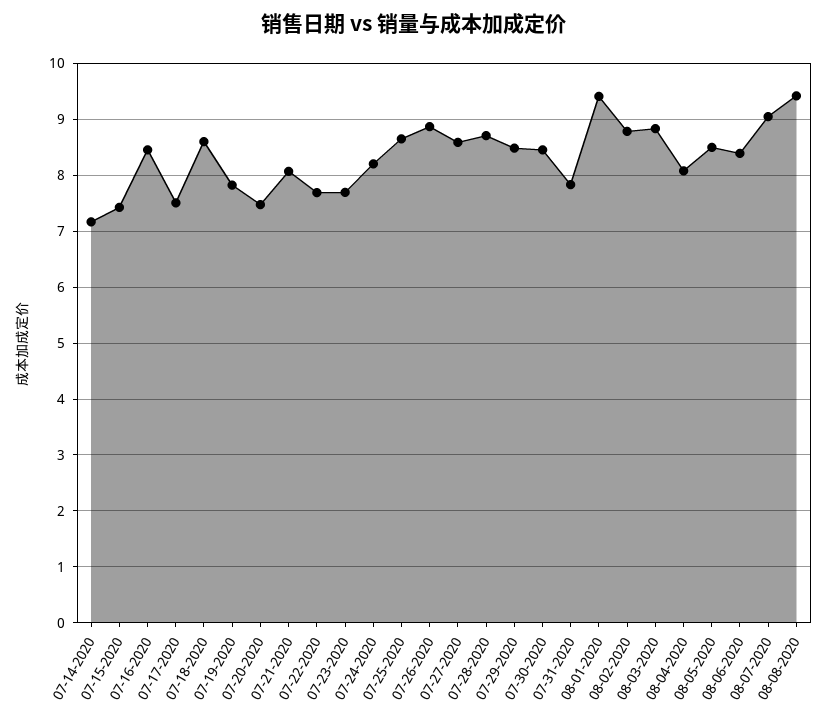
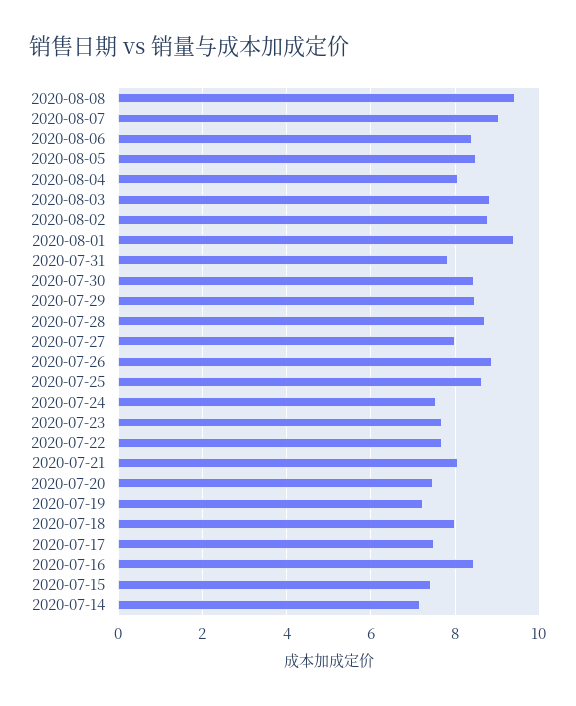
07-18-2020: 8.6 -> 8
07-19-2020: 7.8 -> 7.2
07-24-2020: 8.2 -> 7.6
07-27-2020: 8.6 -> 8

